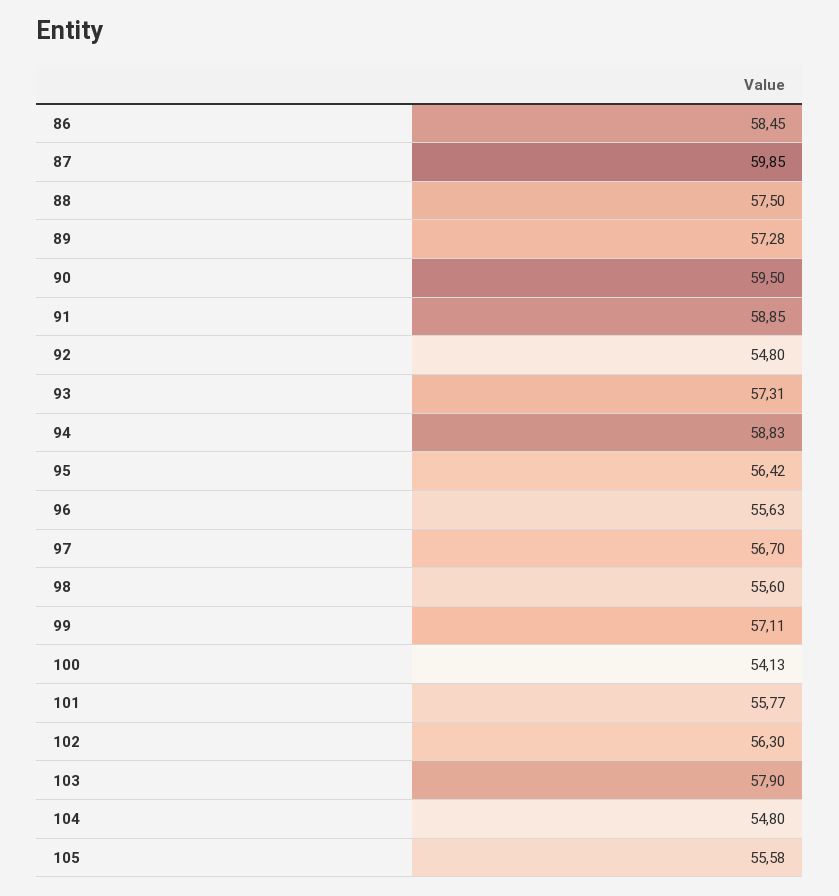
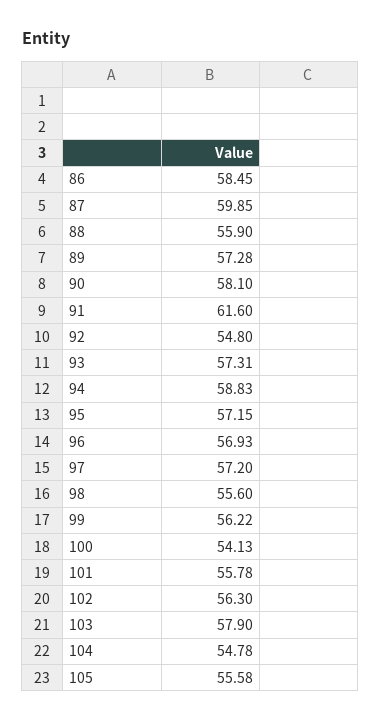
88: 57.5 -> 55.9
90: 59.5 -> 58.1
91: 58.85 -> 61.6
95: 56.42 -> 57.15
96: 55.63 -> 56.93
97: 56.7 -> 57.2
99: 57.11 -> 56.22
101: 55.77 -> 55.78
104: 54.8 -> 54.78

